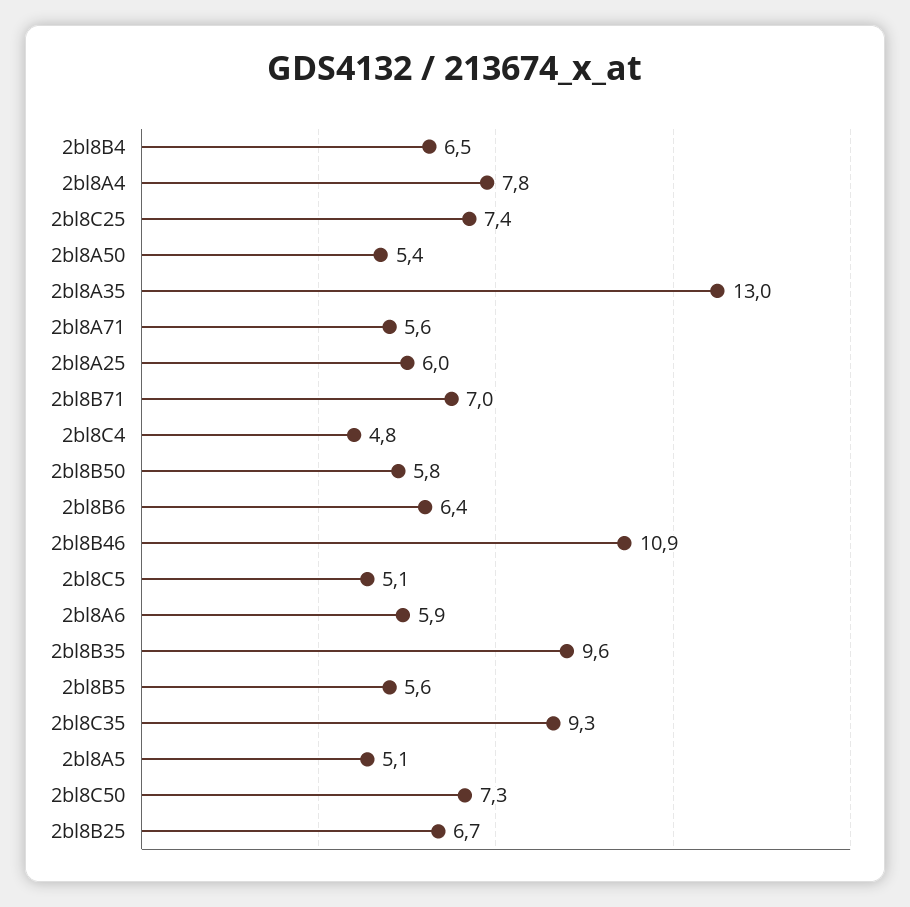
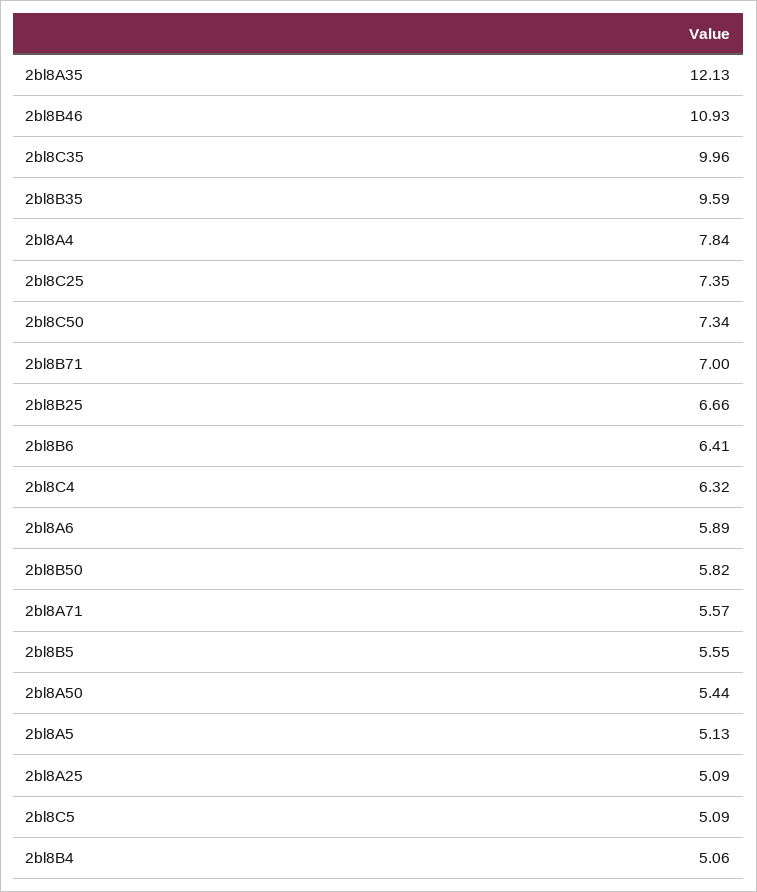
2bl8B4: 6.5 -> 5.06
2bl8A35: 13 -> 12.13
2bl8A25: 6 -> 5.09
2bl8C4: 4.8 -> 6.32
2bl8C35: 9.3 -> 9.96

